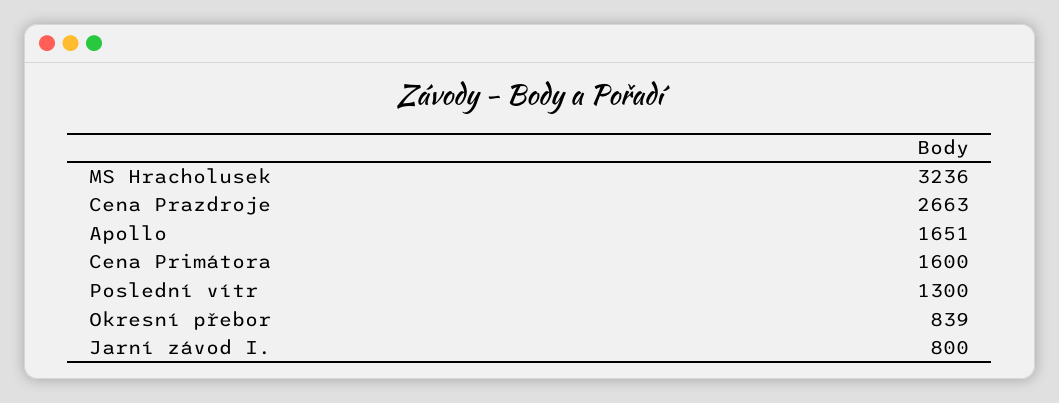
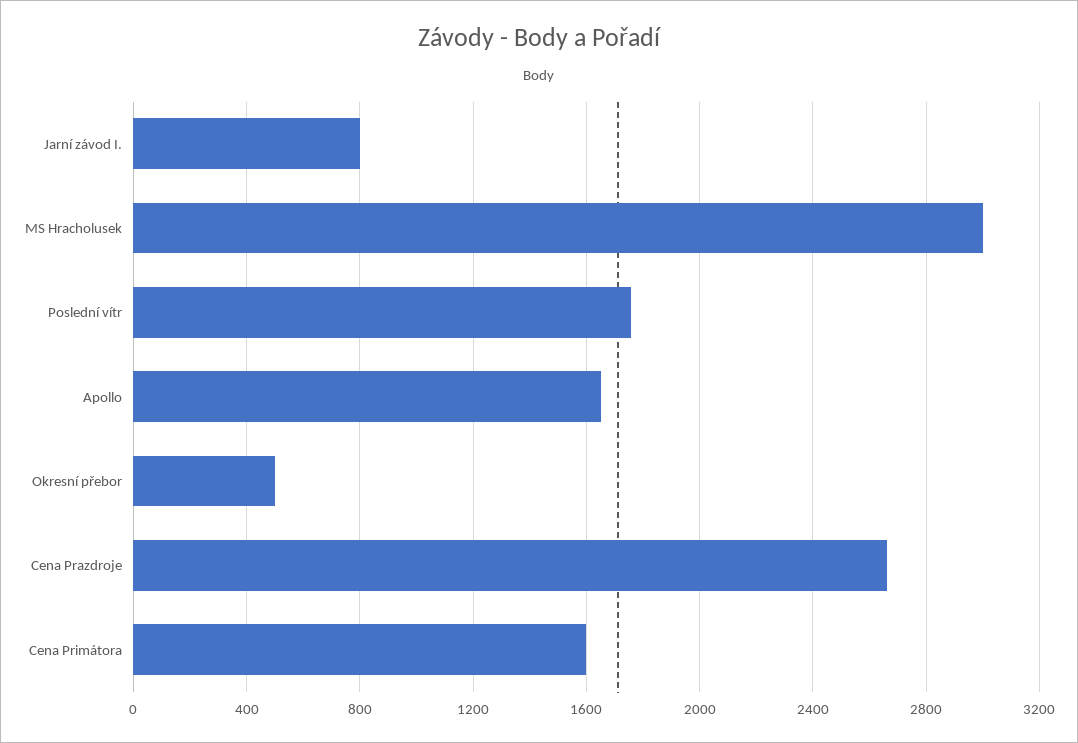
MS Hracholusek: 3236 -> 3000
Poslední vítr: 1300 -> 1750
Okresní přebor: 839 -> 500

